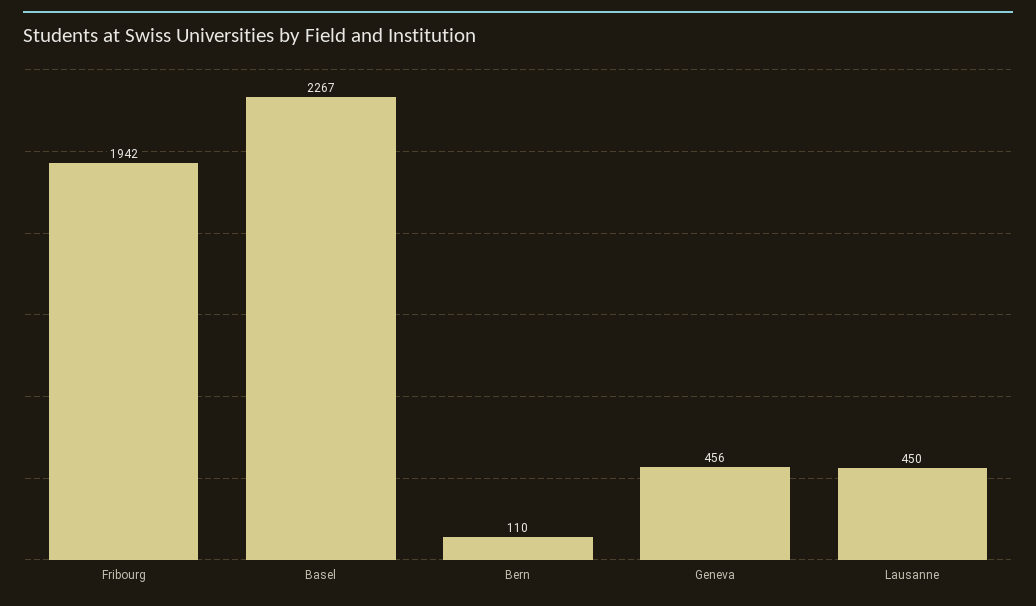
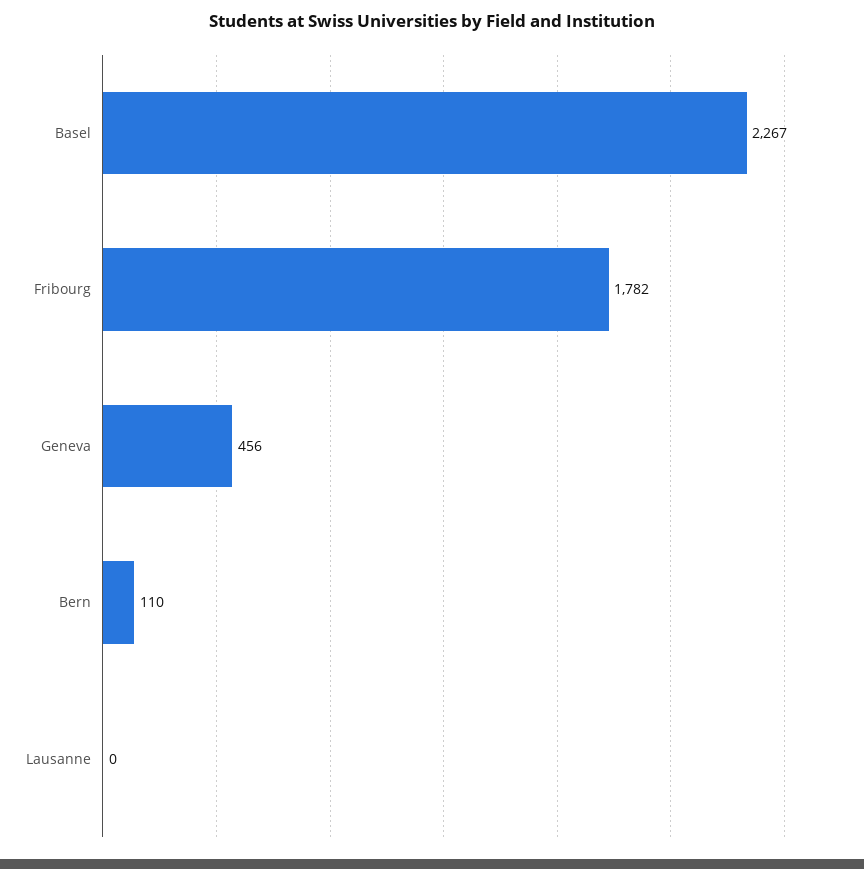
Fribourg: 1942 -> 1782
Lausanne: 450 -> 0

